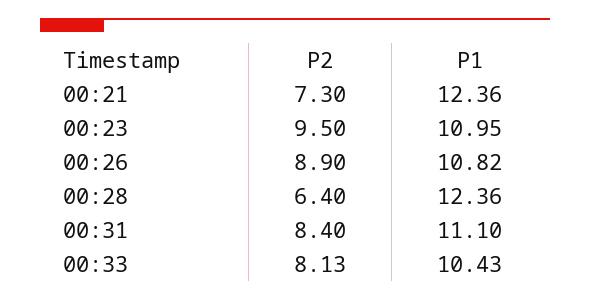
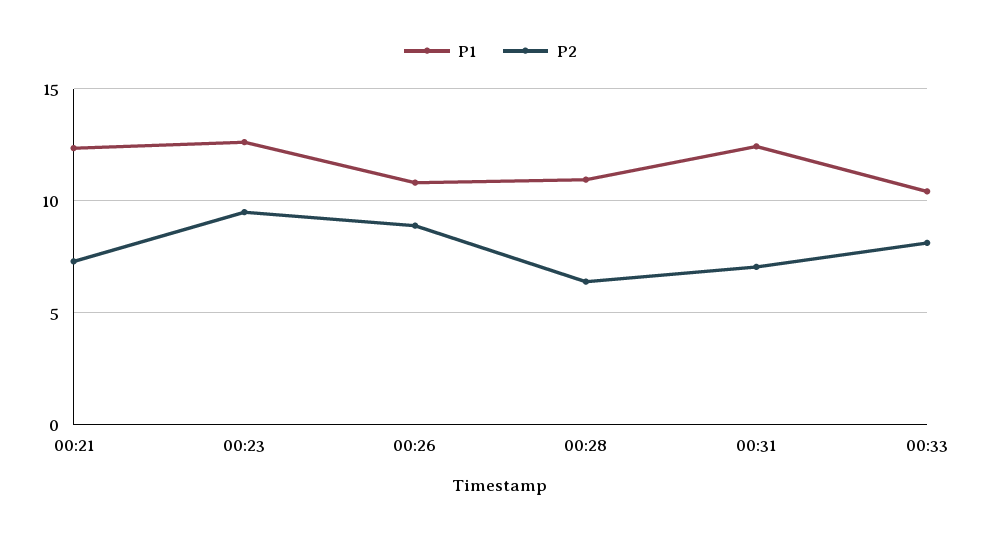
P1, 00:23: 10.95 -> 12.5
P1, 00:28: 12.36 -> 11
P2, 00:31: 8.4 -> 7
P1, 00:31: 11.1 -> 12.5

